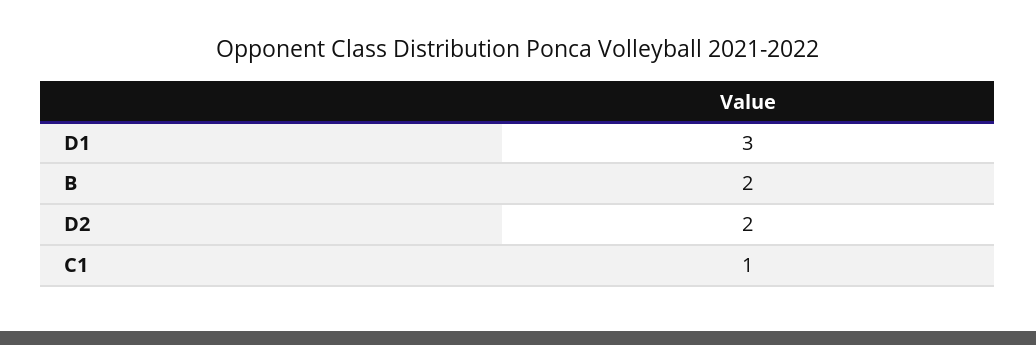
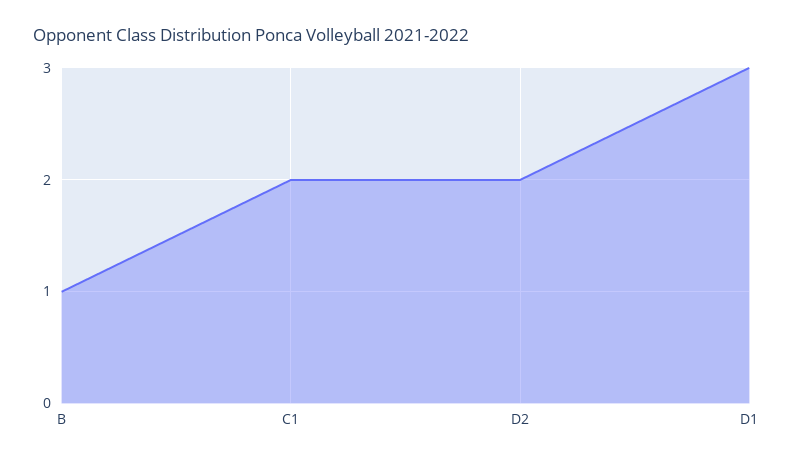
B: 2 -> 1
C1: 1 -> 2

